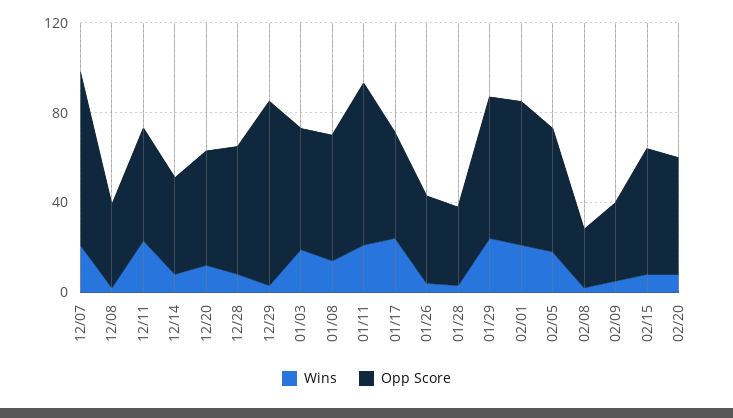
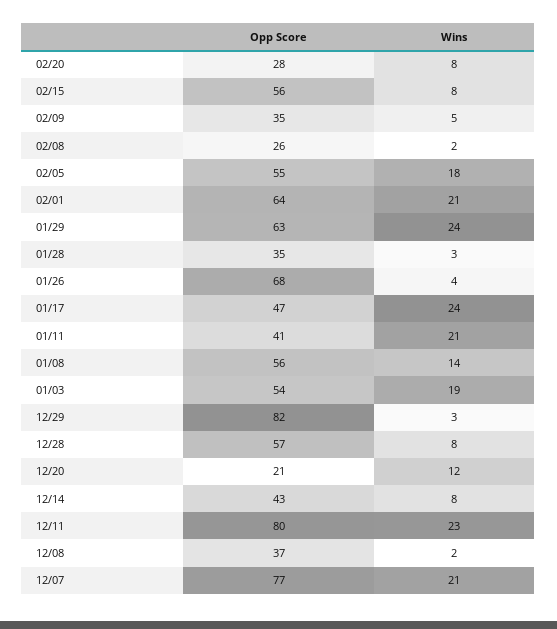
Opp Score, 12/11: 50 -> 80
Opp Score, 12/20: 50 -> 21
Opp Score, 01/11: 70 -> 41
Opp Score, 01/26: 40 -> 68
Opp Score, 02/20: 50 -> 28

